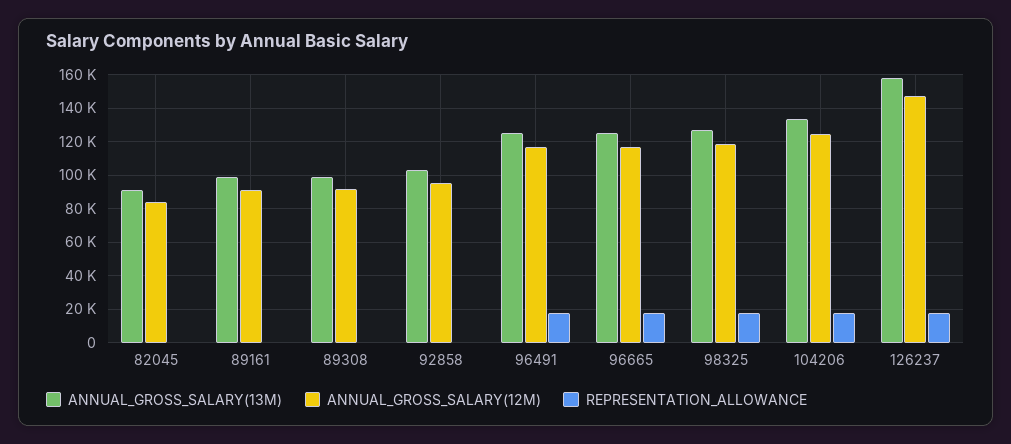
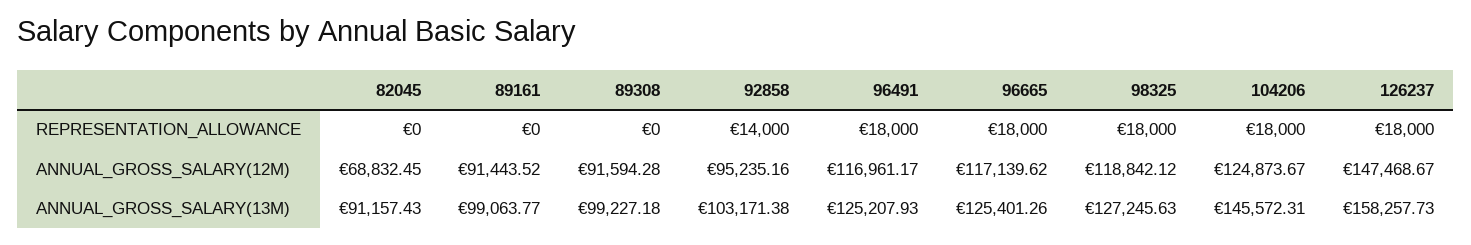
ANNUAL_GROSS_SALARY(12M), 82045: 85000 -> 68832.45
REPRESENTATION_ALLOWANCE, 92858: 0 -> 14000
ANNUAL_GROSS_SALARY(13M), 104206: 135000 -> 145572.31

